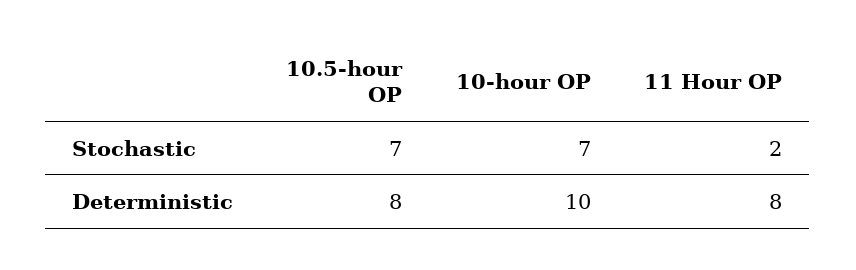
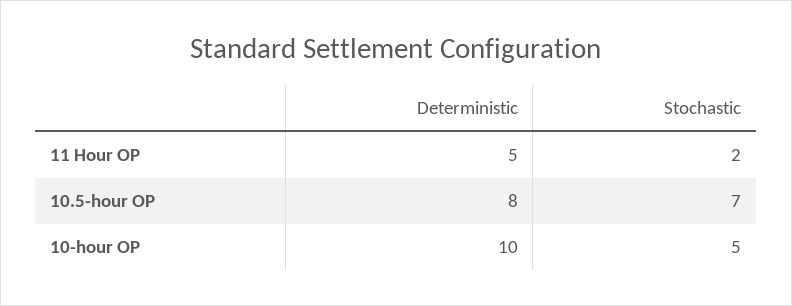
10-hour OP, Stochastic: 7 -> 5
11 Hour OP, Deterministic: 8 -> 5

